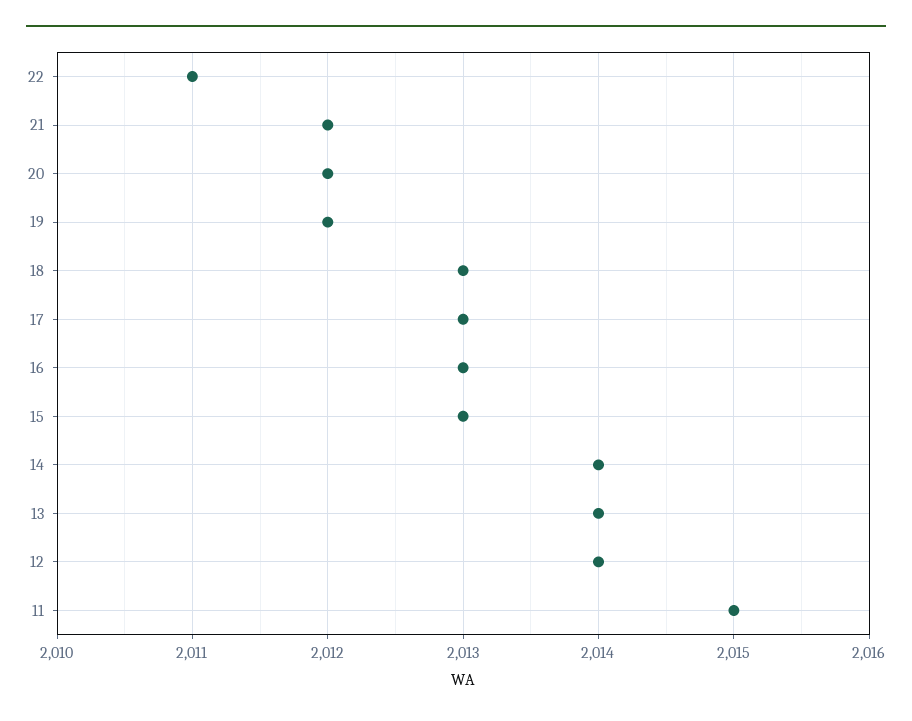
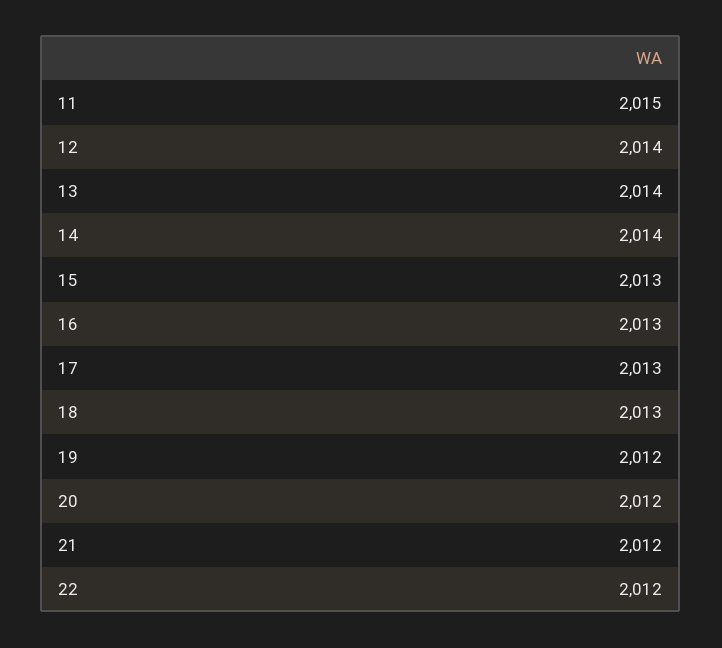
22: 2011 -> 2012

